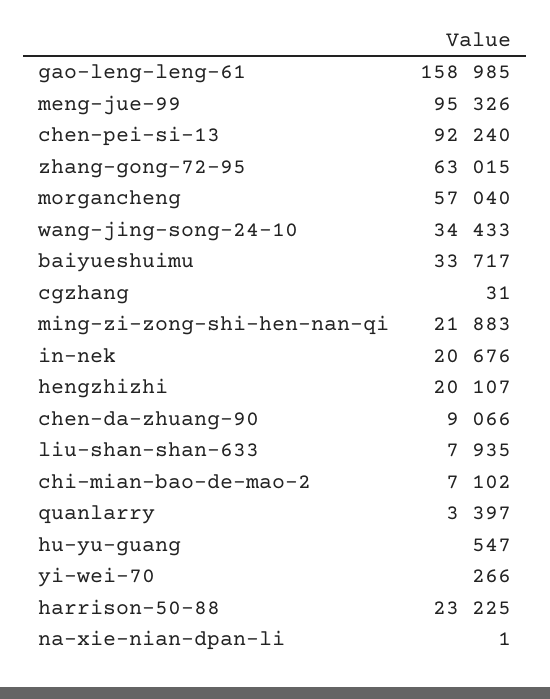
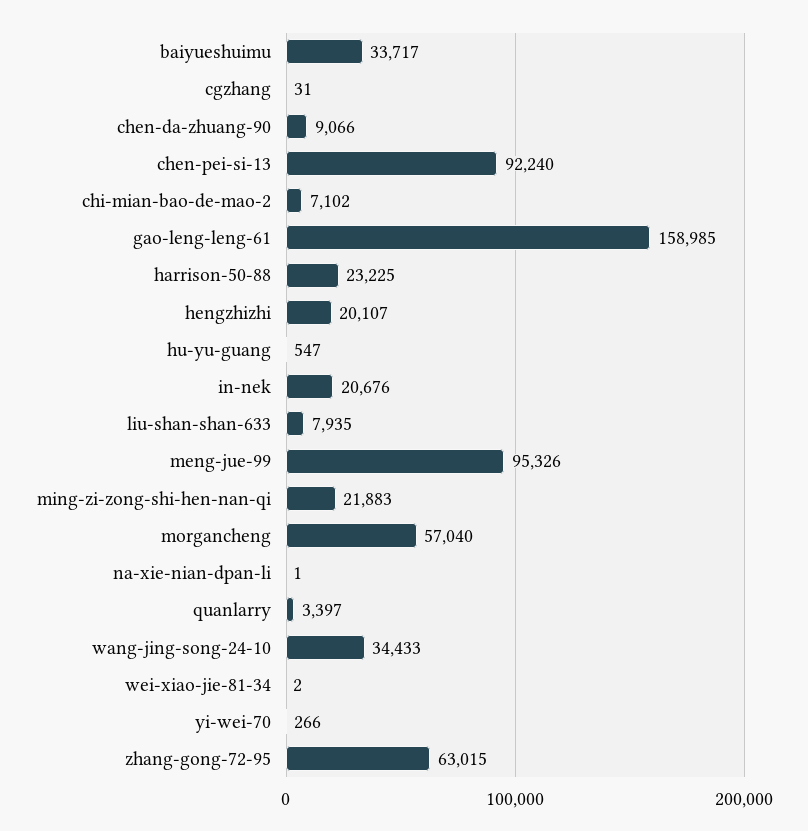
wei-xiao-jie-81-34: none -> 2

